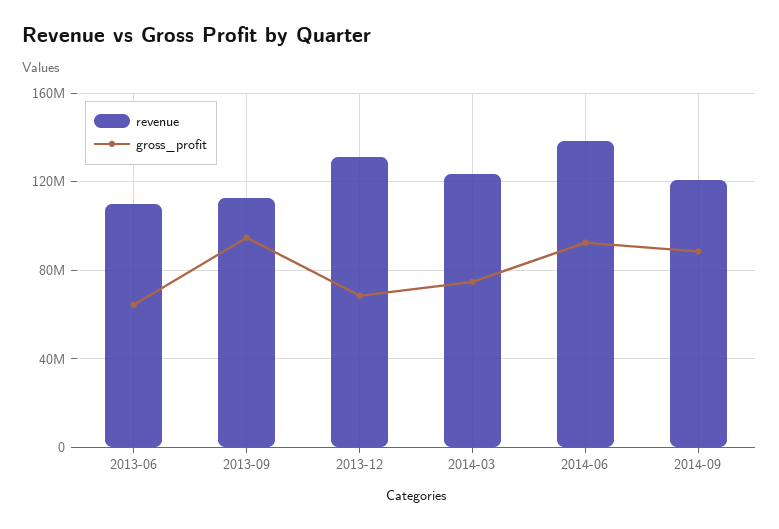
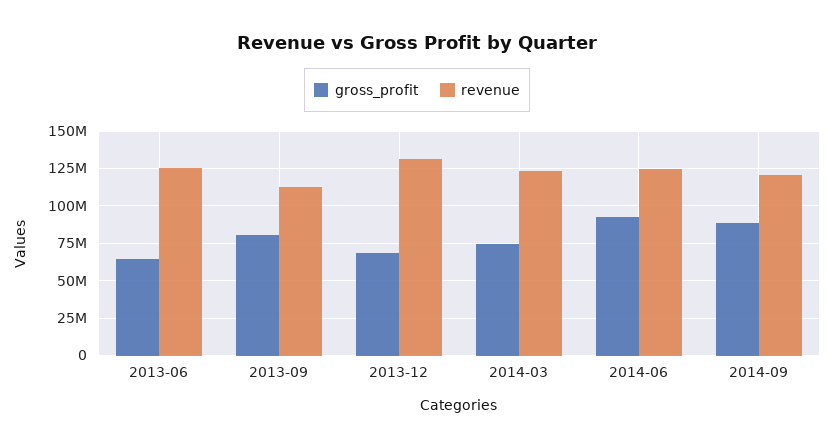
revenue, 2013-06: 110000000 -> 125000000
gross_profit, 2013-09: 95000000 -> 80000000
revenue, 2014-06: 140000000 -> 125000000

